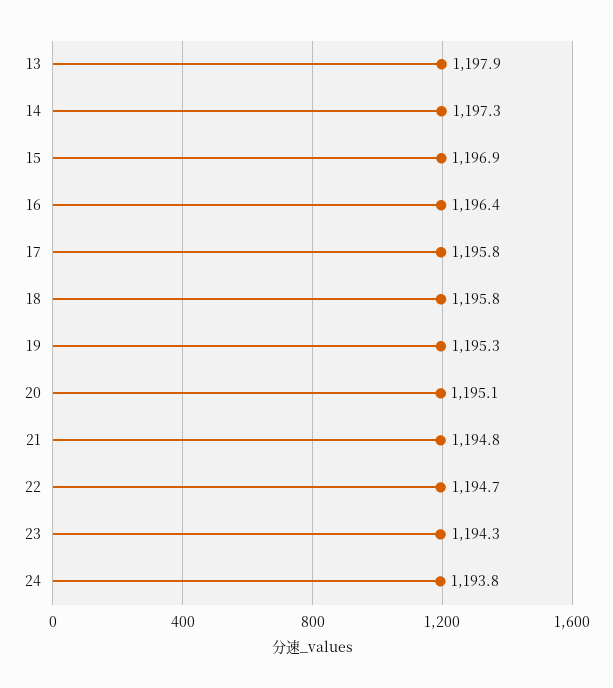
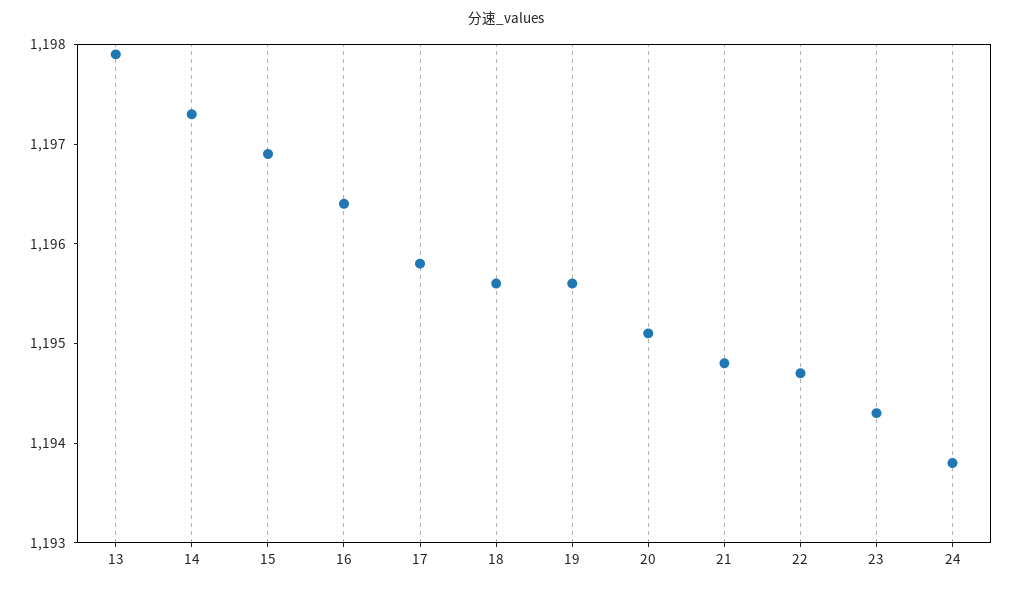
18: 1195.8 -> 1195.6
19: 1195.3 -> 1195.6

